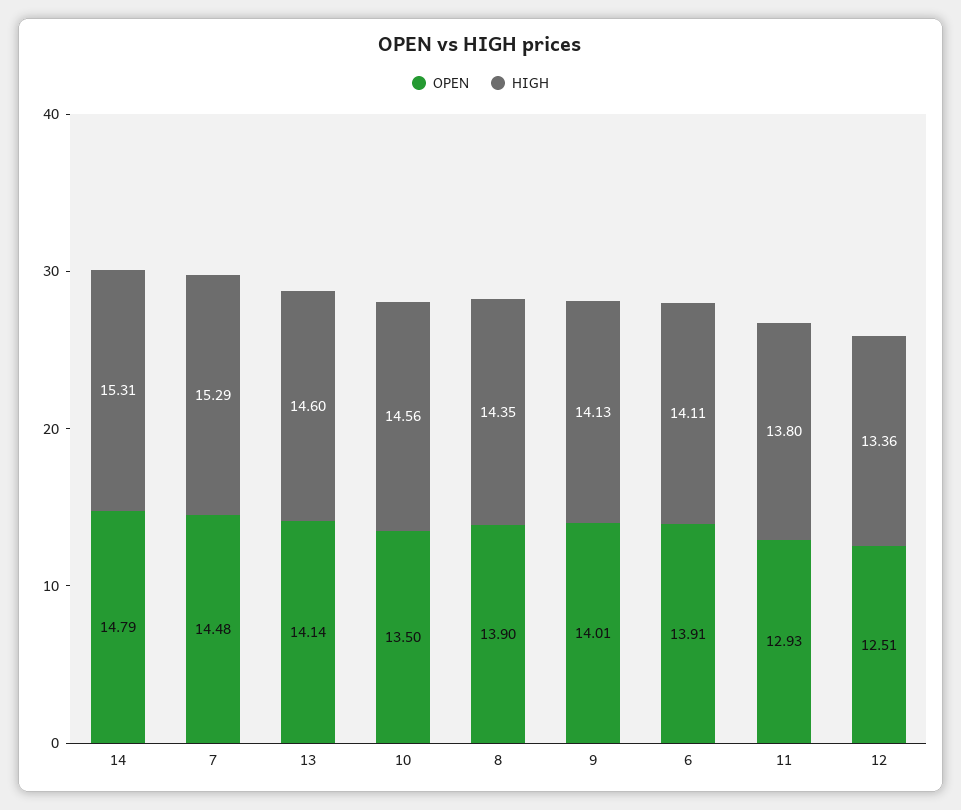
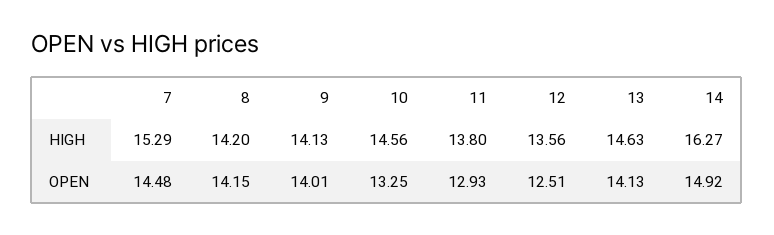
OPEN, 14: 14.79 -> 14.92
HIGH, 14: 15.31 -> 16.27
OPEN, 13: 14.14 -> 14.13
HIGH, 13: 14.6 -> 14.63
OPEN, 10: 13.5 -> 13.25
OPEN, 8: 13.9 -> 14.15
HIGH, 8: 14.35 -> 14.2
OPEN, 6: 13.91 -> none
HIGH, 6: 14.11 -> none
HIGH, 12: 13.36 -> 13.56

